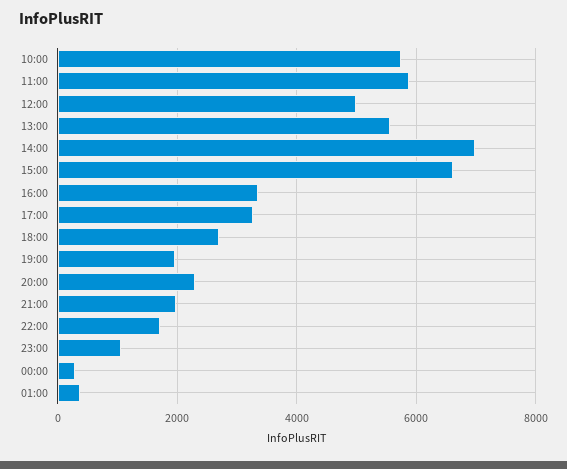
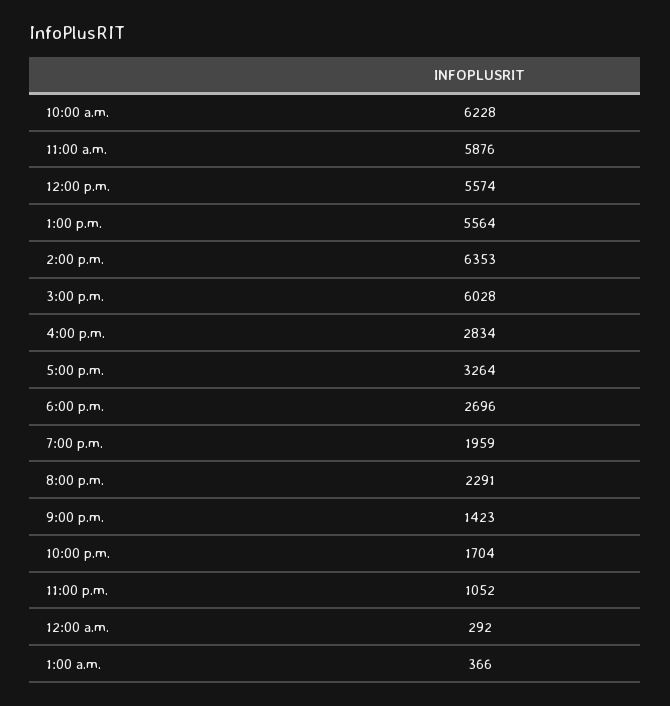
10:00: 5800 -> 6228
12:00: 5000 -> 5574
14:00: 7000 -> 6353
15:00: 6600 -> 6028
16:00: 3400 -> 2834
21:00: 2000 -> 1423

